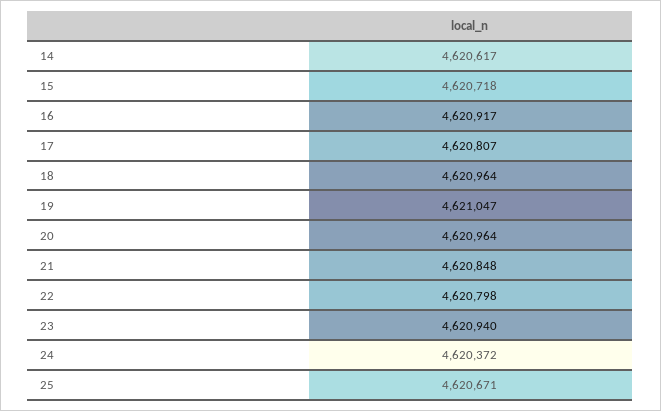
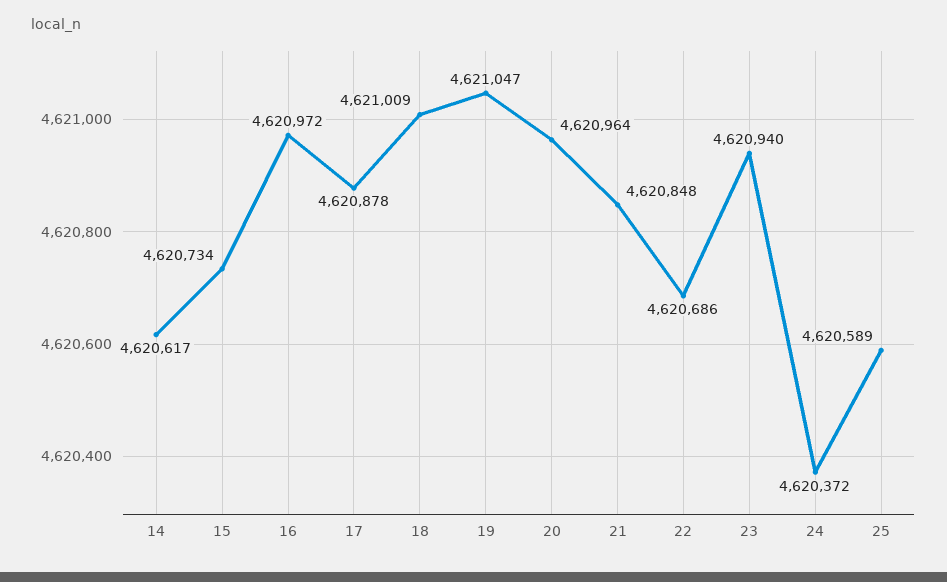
15: 4620718 -> 4620734
16: 4620917 -> 4620972
17: 4620807 -> 4620878
18: 4620964 -> 4621009
22: 4620798 -> 4620686
25: 4620671 -> 4620589

